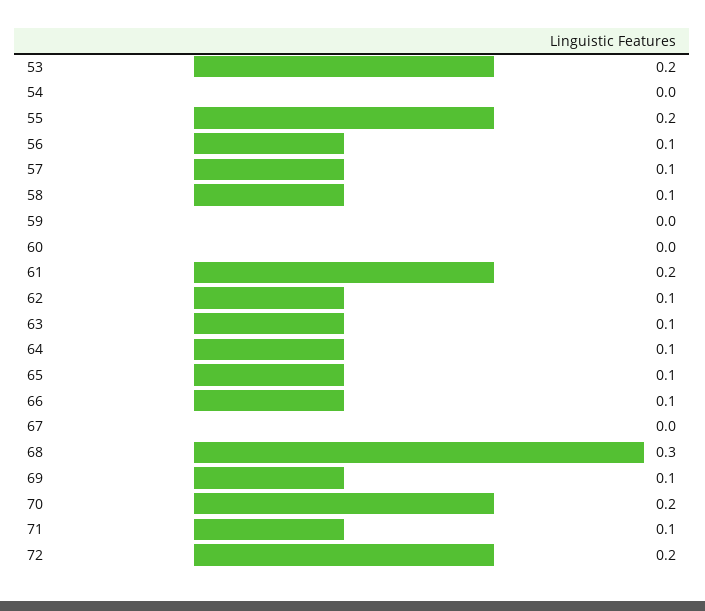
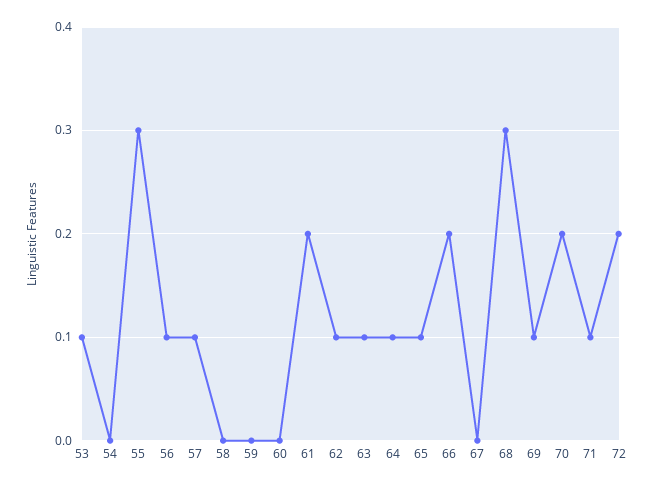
53: 0.2 -> 0.1
55: 0.2 -> 0.3
58: 0.1 -> 0
66: 0.1 -> 0.2

